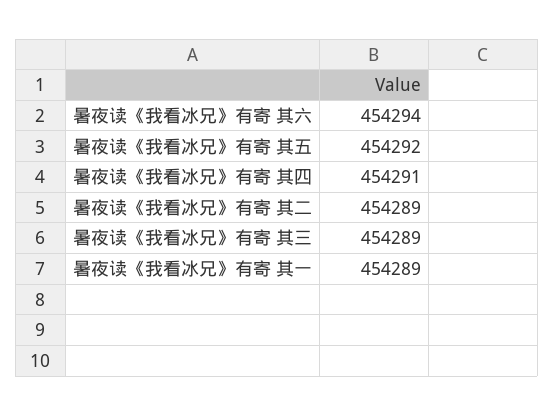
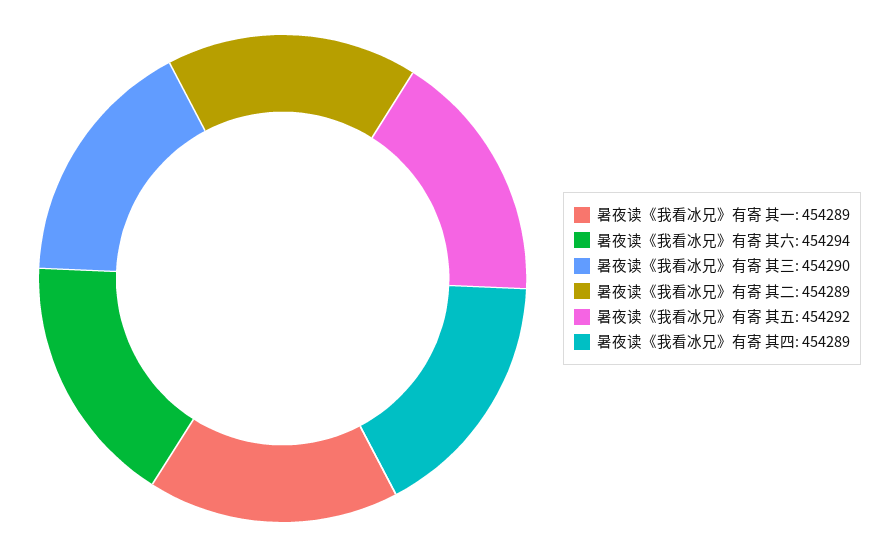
暑夜读《我看冰兄》有寄 其四: 454291 -> 454289
暑夜读《我看冰兄》有寄 其三: 454289 -> 454290

